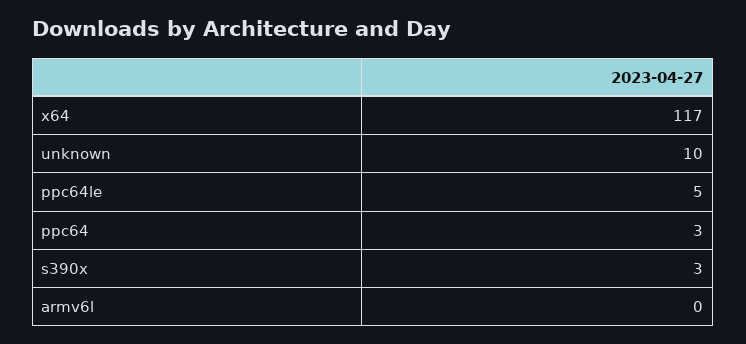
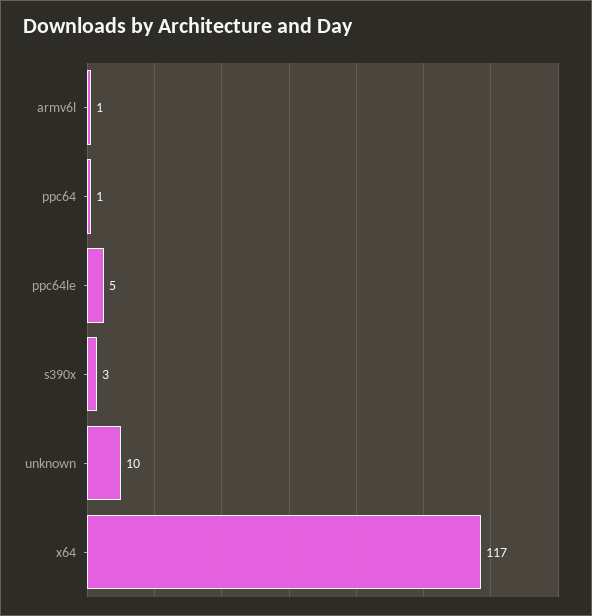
ppc64: 3 -> 1
armv6l: 0 -> 1

